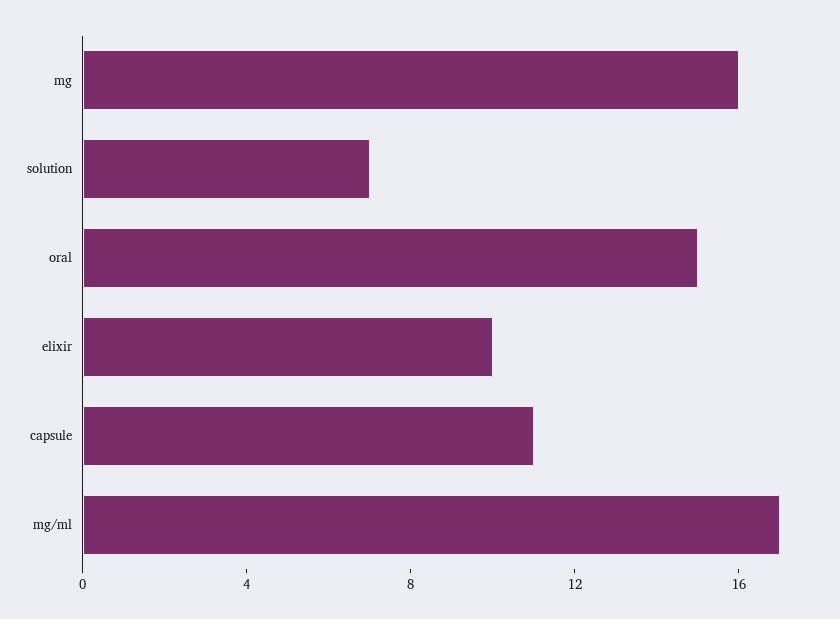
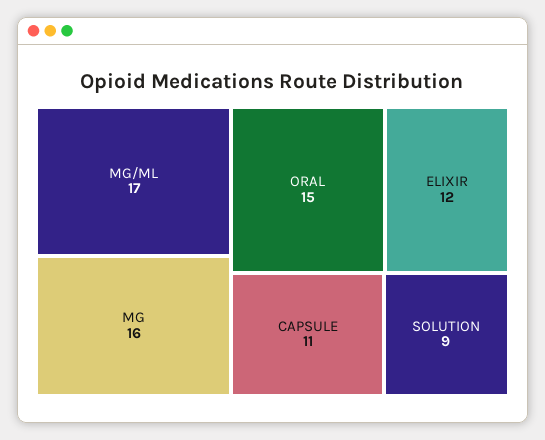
solution: 7 -> 9
elixir: 10 -> 12

